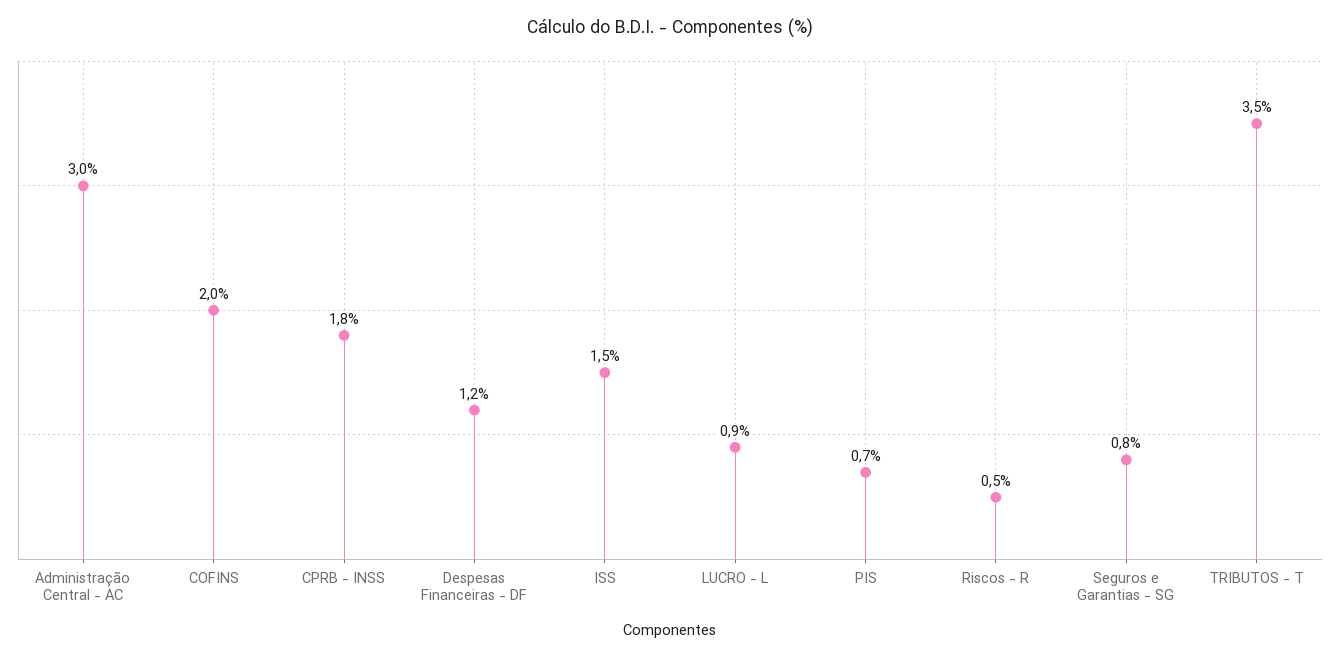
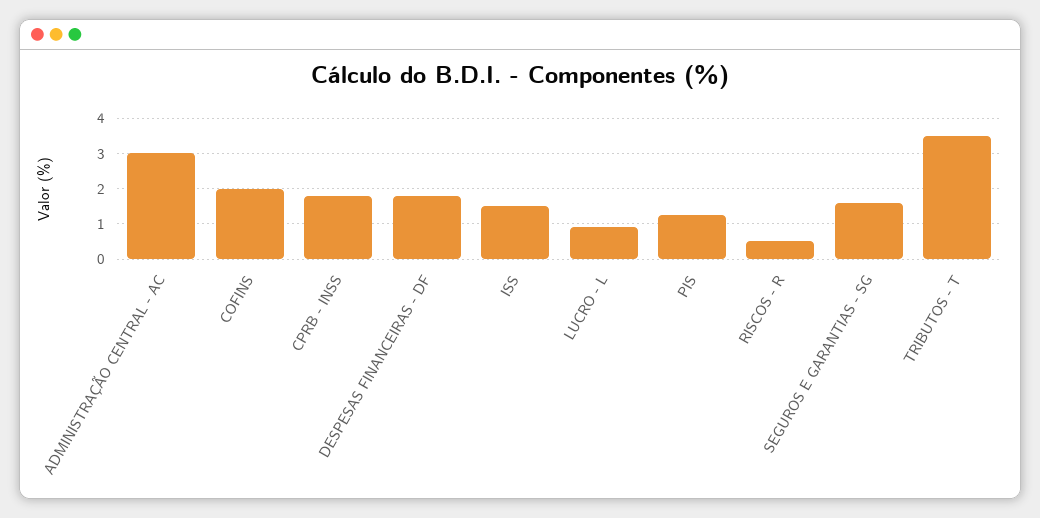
Despesas Financeiras - DF: 1.2 -> 1.8
PIS: 0.7 -> 1.2
Seguros e Garantias - SG: 0.8 -> 1.6

